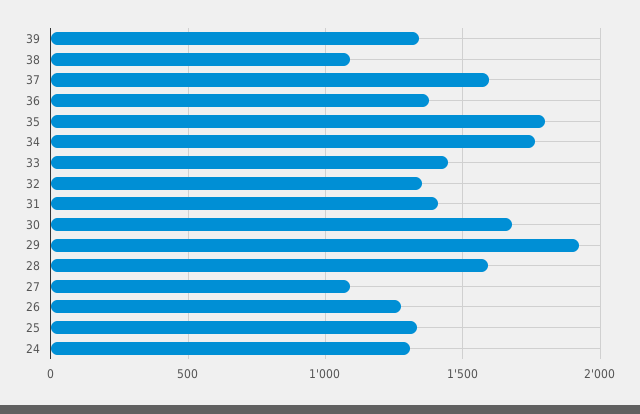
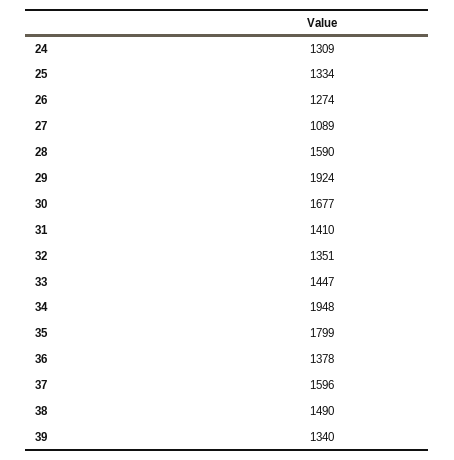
38: 1100 -> 1490
34: 1750 -> 1948

